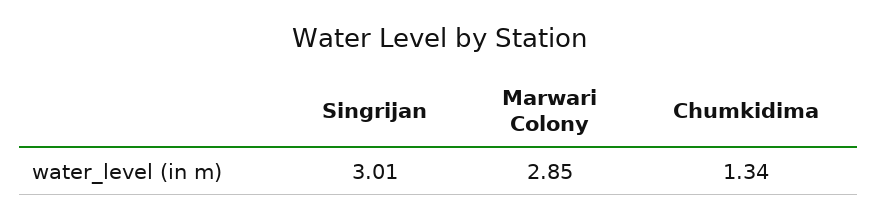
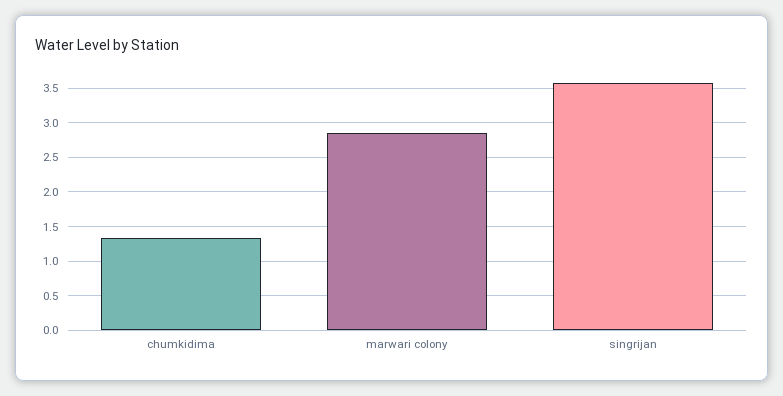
Singrijan: 3.01 -> 3.6

